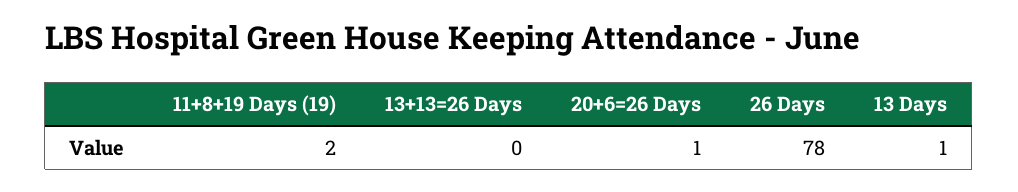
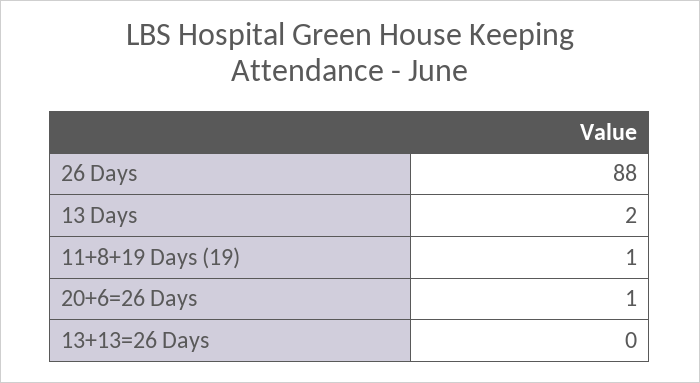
11+8+19 Days (19): 2 -> 1
26 Days: 78 -> 88
13 Days: 1 -> 2

